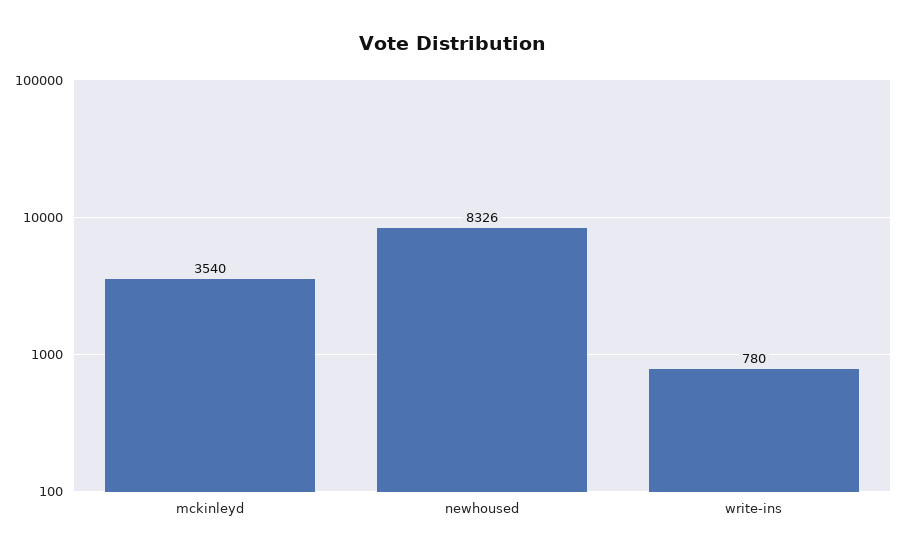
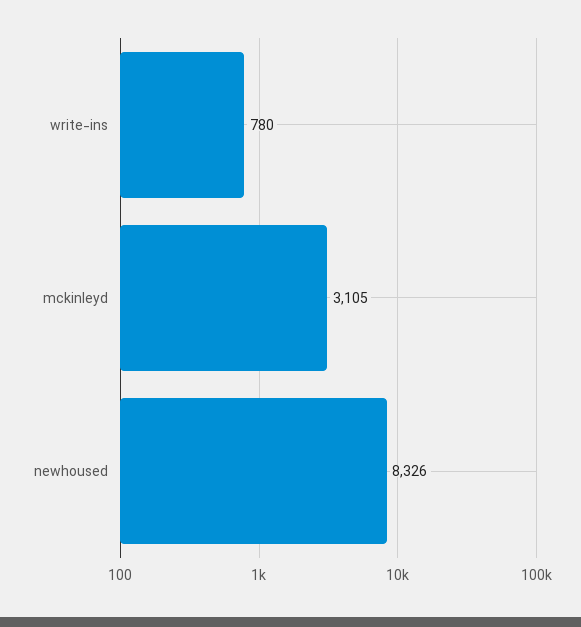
mckinleyd: 3540 -> 3105

